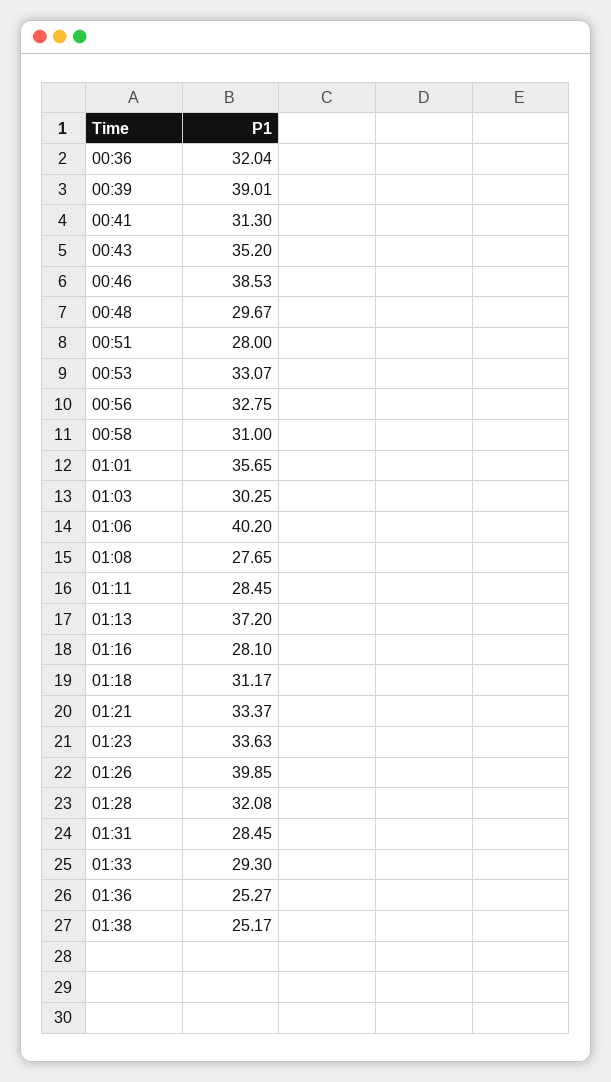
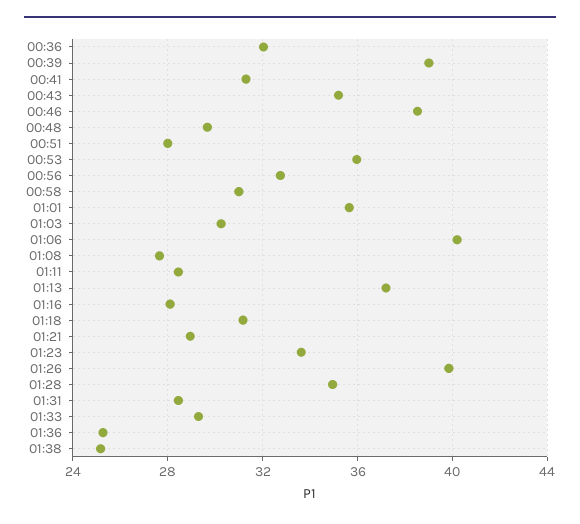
00:53: 33.07 -> 36
01:21: 33.37 -> 29
01:28: 32.08 -> 35

